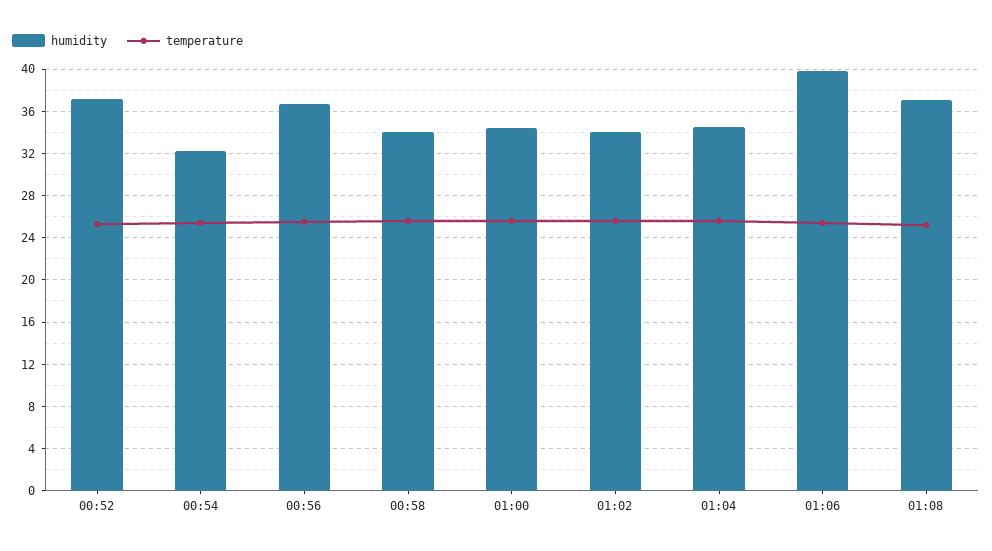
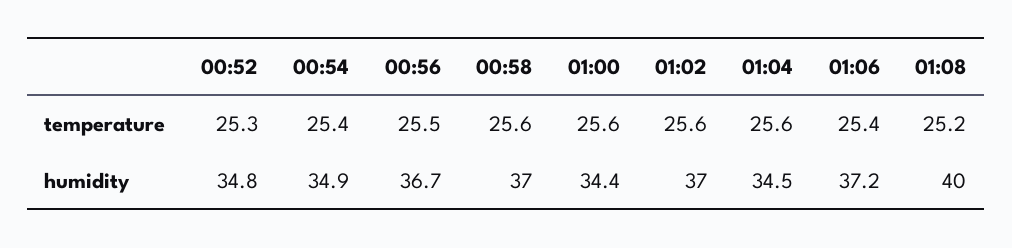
humidity, 00:52: 37 -> 34.8
humidity, 00:54: 32 -> 34.9
humidity, 00:58: 34 -> 37
humidity, 01:02: 34 -> 37
humidity, 01:06: 40 -> 37.2
humidity, 01:08: 37 -> 40

